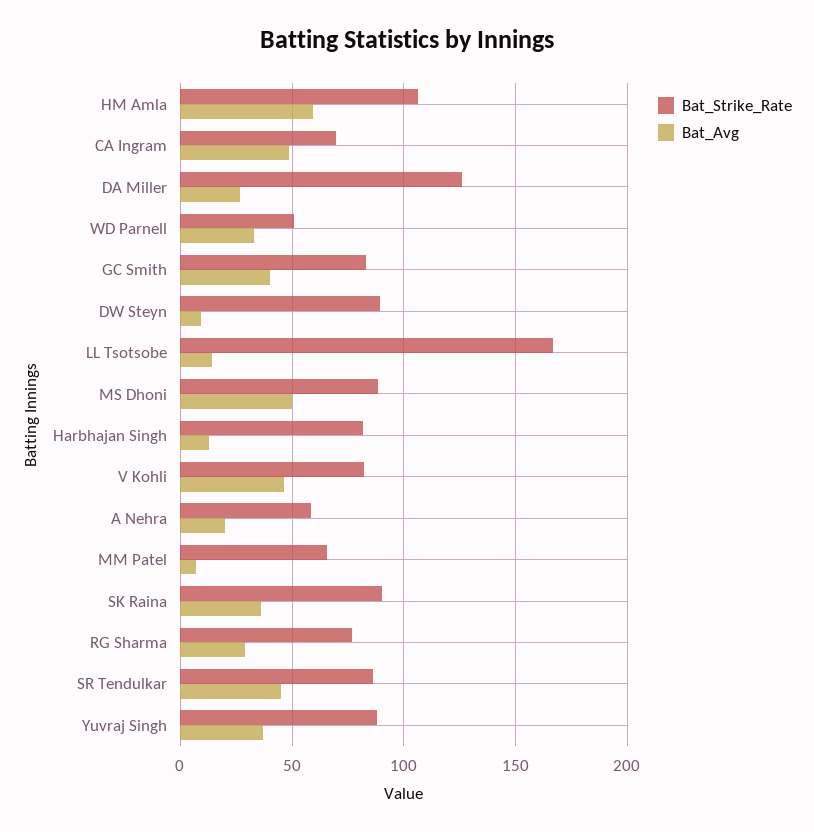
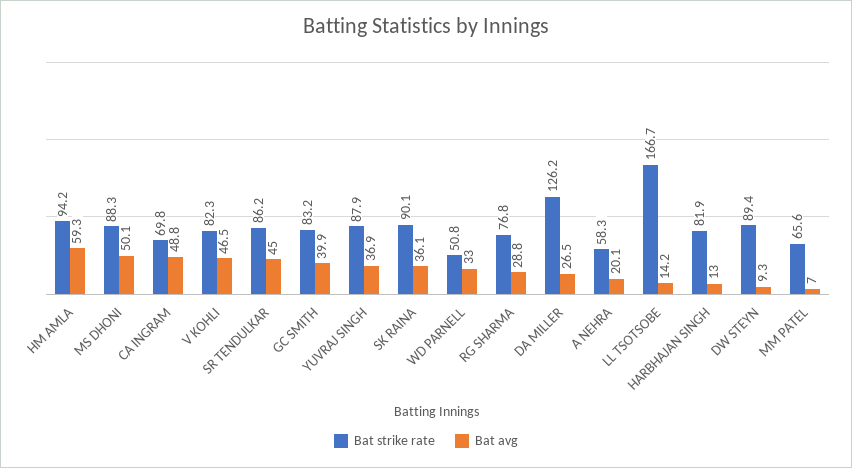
Bat_Strike_Rate, HM Amla: 105 -> 94.2

